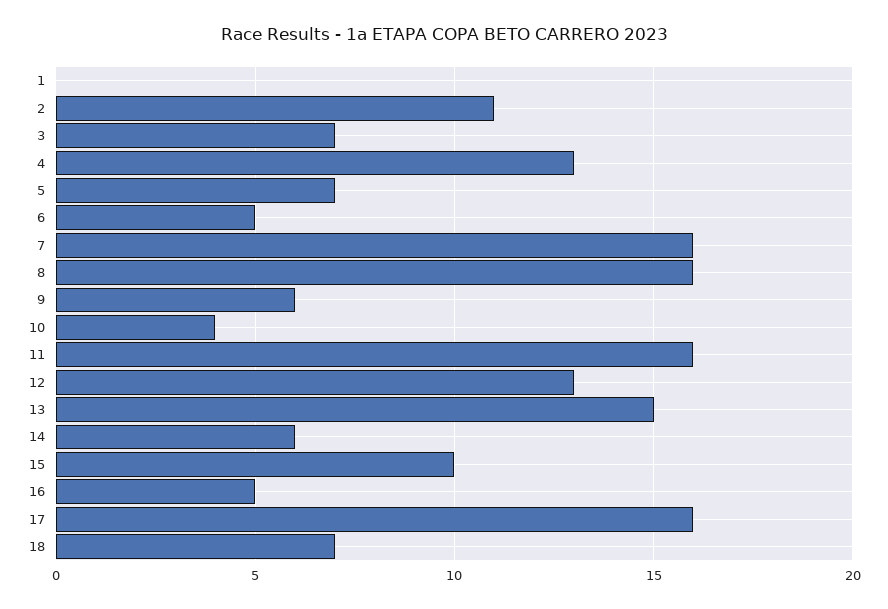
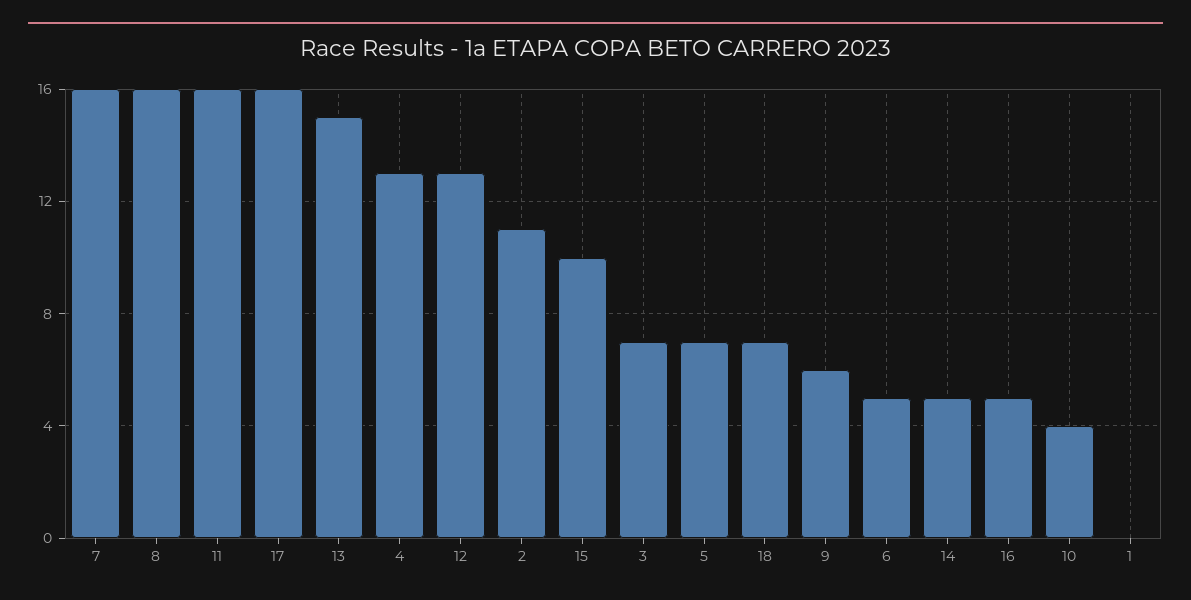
14: 6 -> 5

